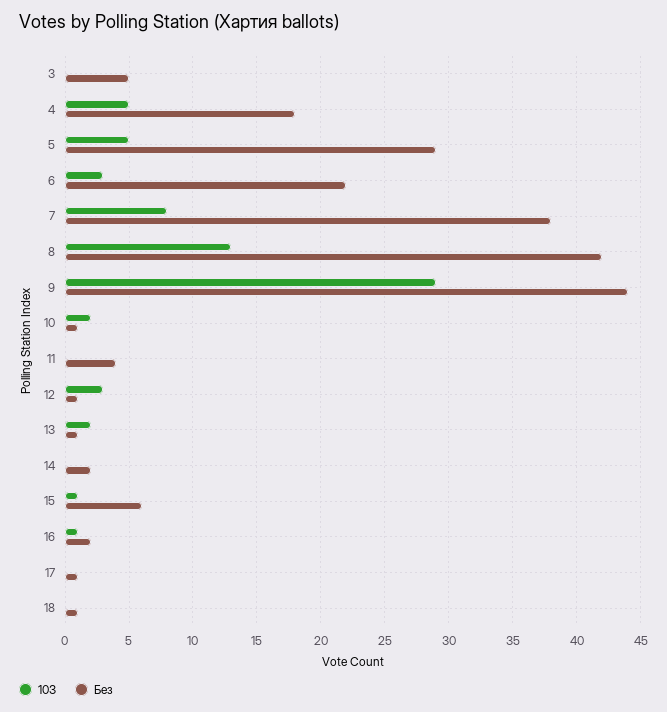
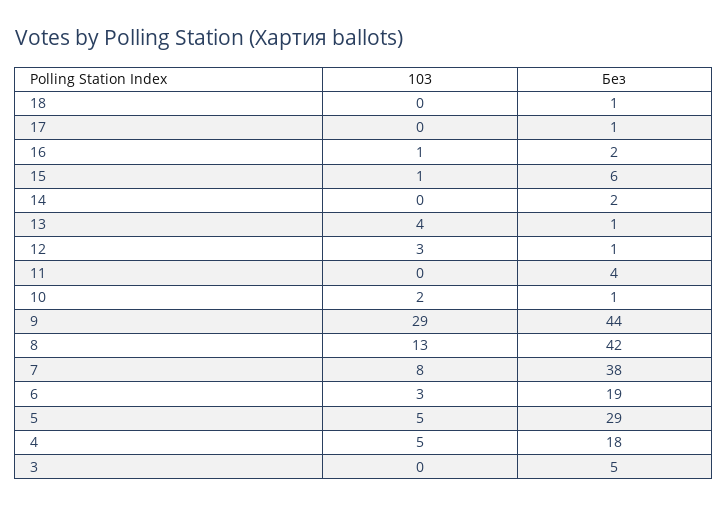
Без, 6: 22 -> 19
103, 13: 2 -> 4

